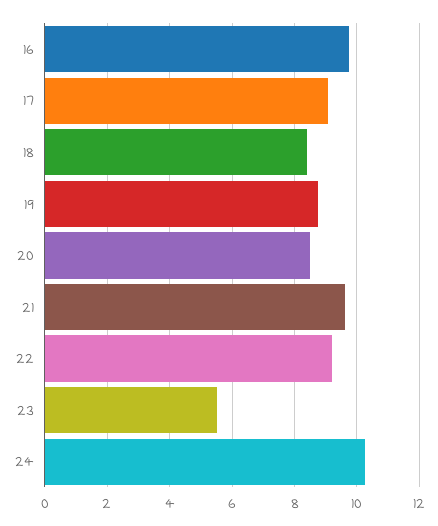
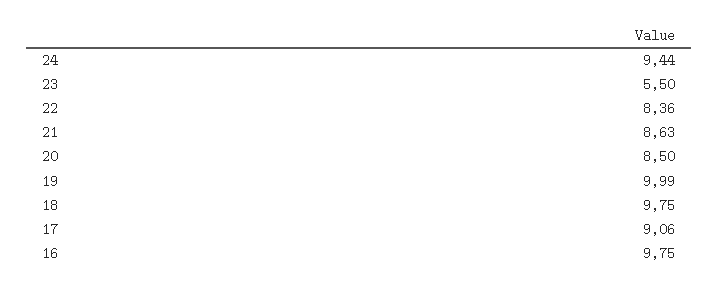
18: 8.4 -> 9.75
19: 8.8 -> 9.99
21: 9.6 -> 8.63
22: 9.2 -> 8.36
24: 10.2 -> 9.44

